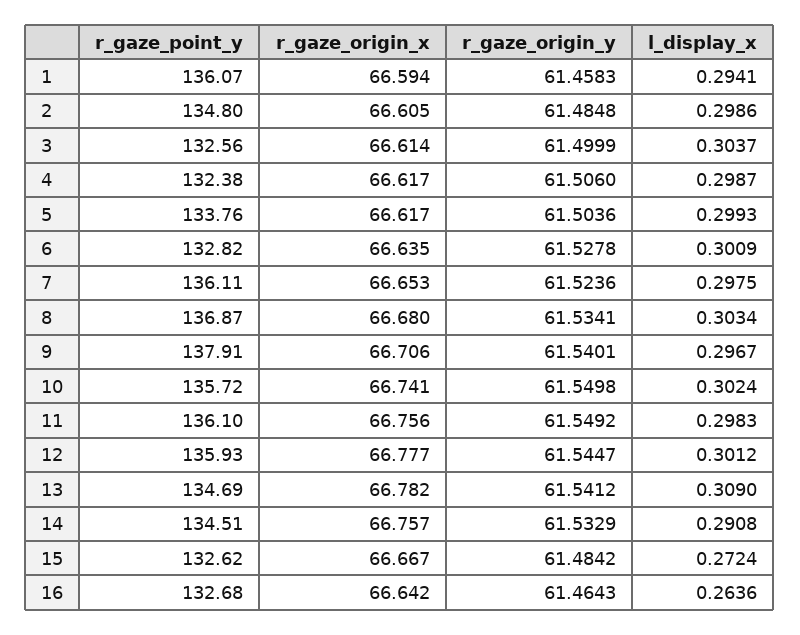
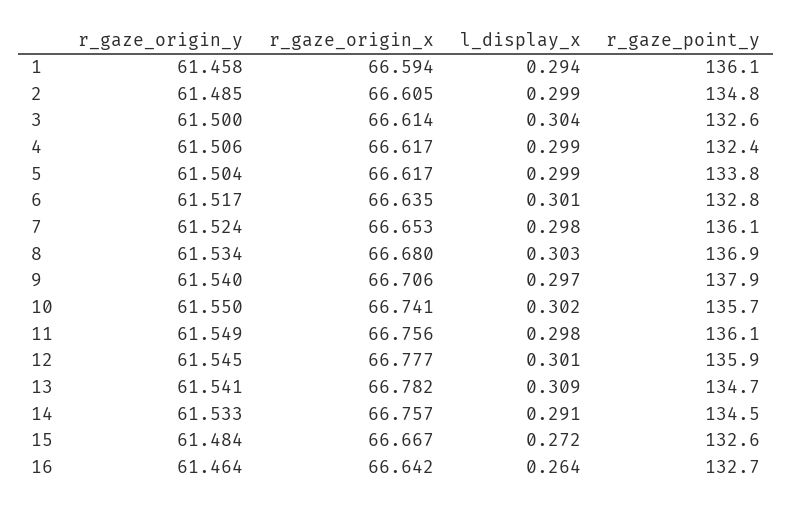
r_gaze_origin_y, 6: 61.5278 -> 61.517

